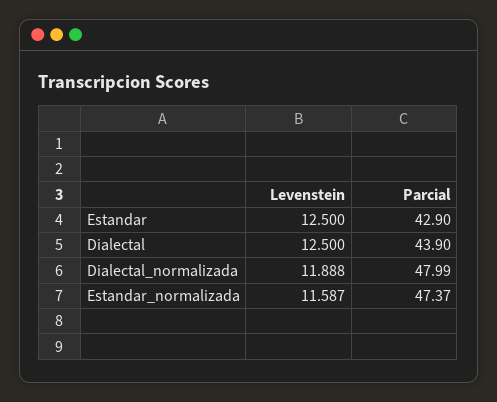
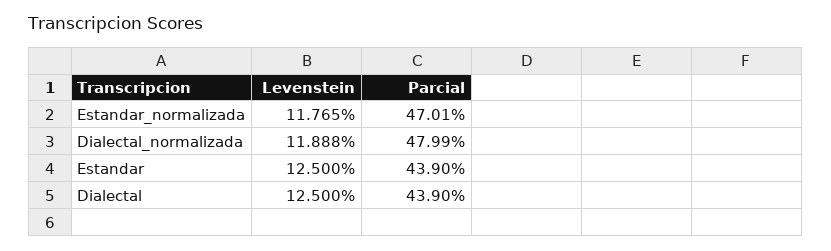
Parcial, Estandar: 42.9 -> 43.9
Levenstein, Estandar_normalizada: 11.587 -> 11.765
Parcial, Estandar_normalizada: 47.37 -> 47.01

